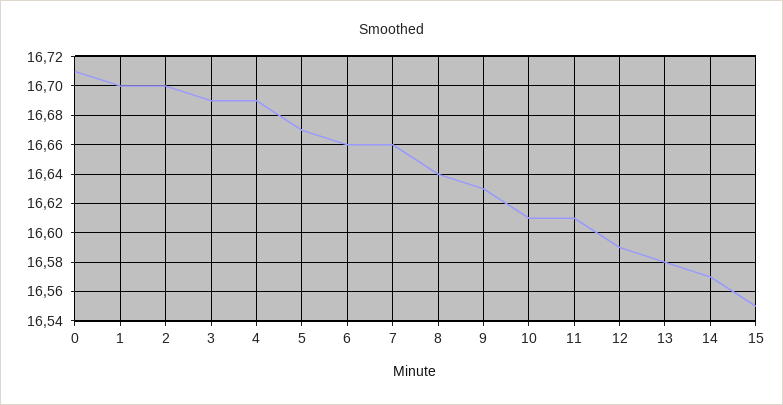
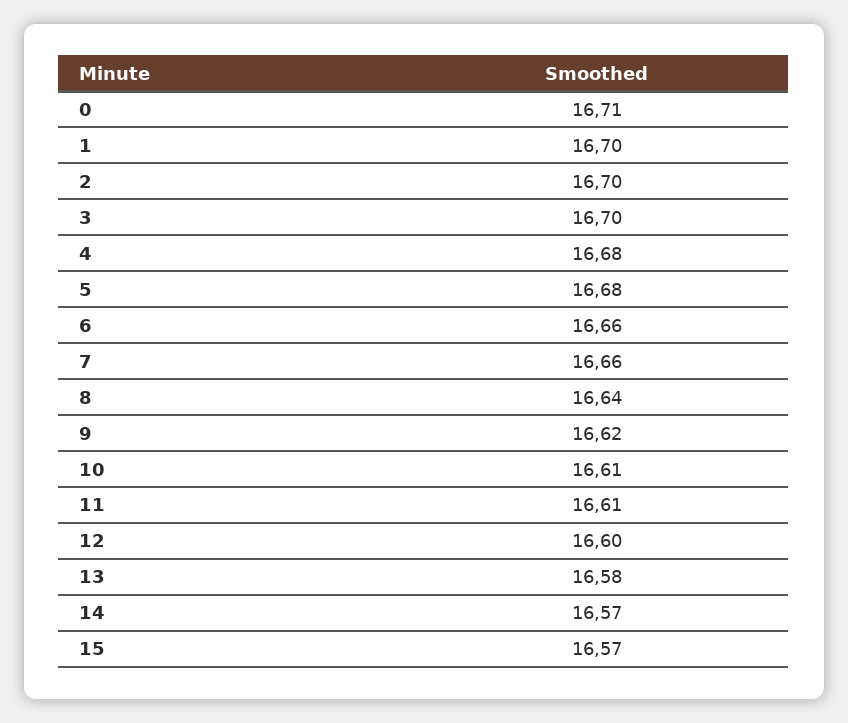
3: 16.69 -> 16.7
4: 16.69 -> 16.68
5: 16.67 -> 16.68
9: 16.63 -> 16.62
12: 16.59 -> 16.6
15: 16.55 -> 16.57

